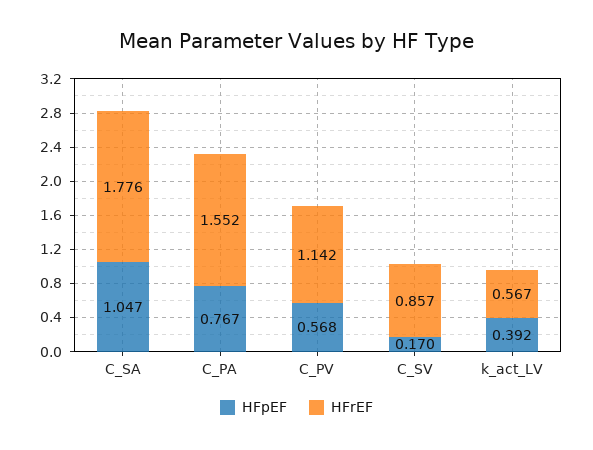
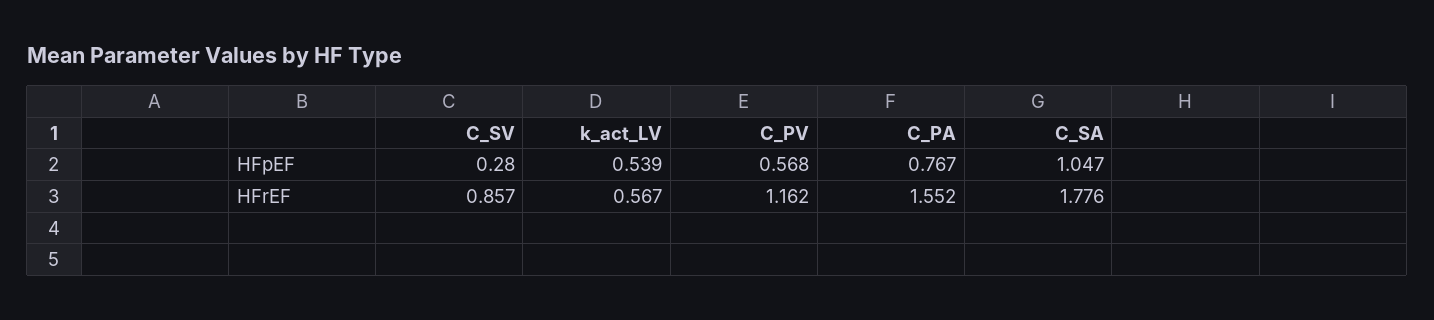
HFrEF, C_PV: 1.142 -> 1.162
HFpEF, C_SV: 0.17 -> 0.28
HFpEF, k_act_LV: 0.392 -> 0.539

